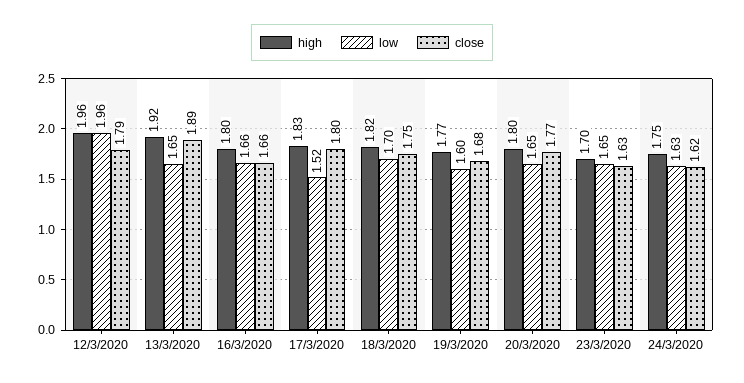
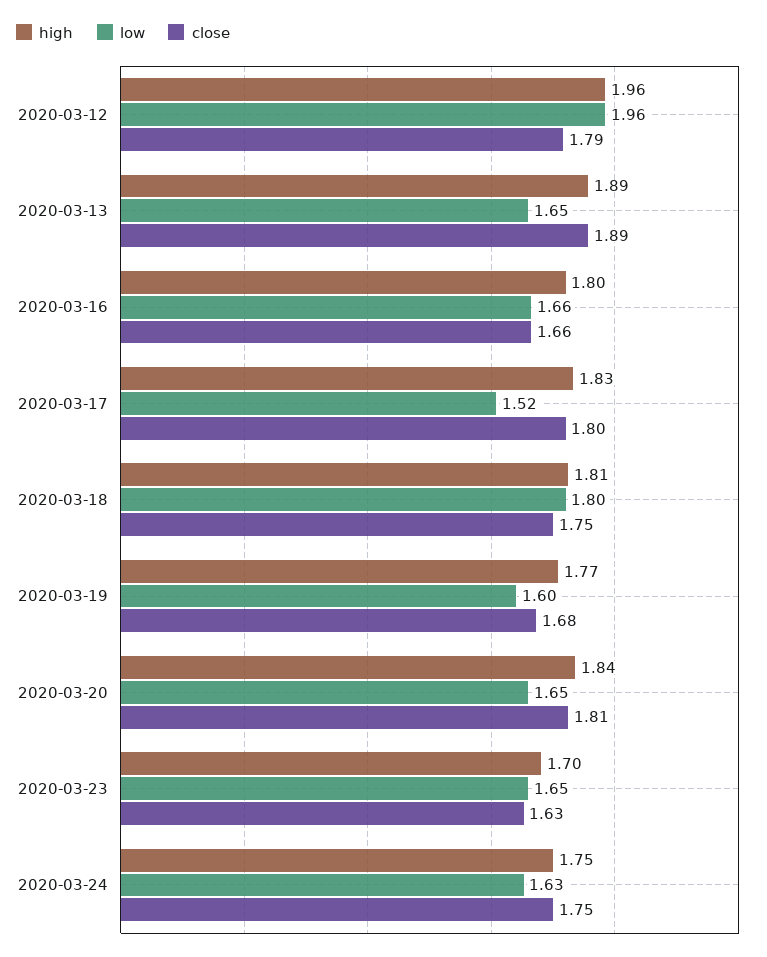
high, 13/3/2020: 1.92 -> 1.89
high, 18/3/2020: 1.82 -> 1.81
low, 18/3/2020: 1.7 -> 1.8
high, 20/3/2020: 1.8 -> 1.84
close, 20/3/2020: 1.77 -> 1.81
close, 24/3/2020: 1.62 -> 1.75

